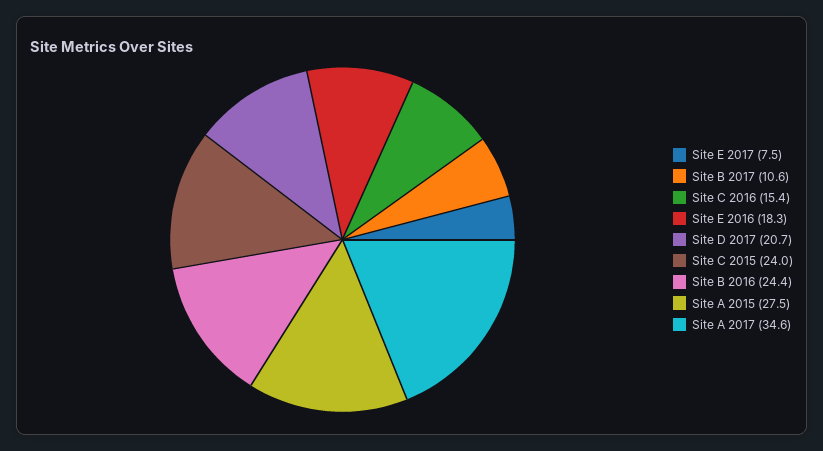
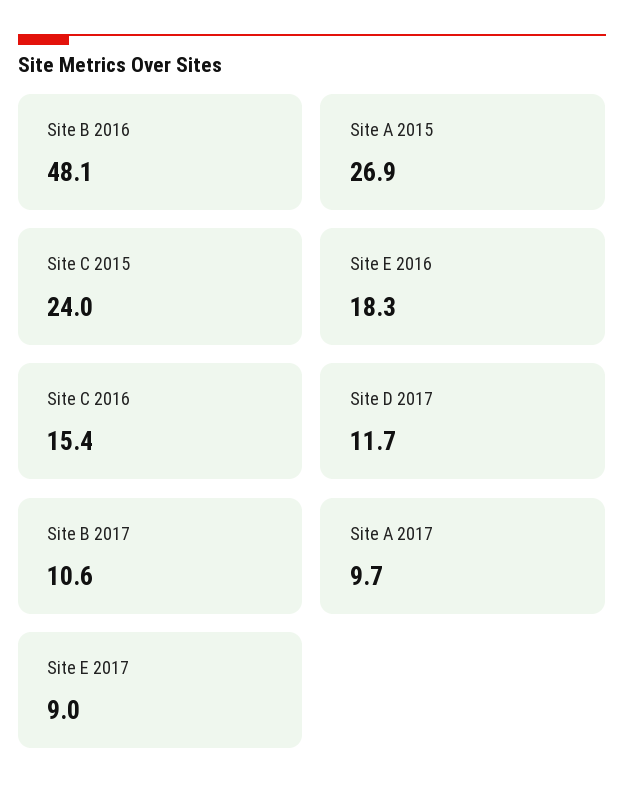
Site E 2017: 7.5 -> 9
Site D 2017: 20.7 -> 11.7
Site B 2016: 24.4 -> 48.1
Site A 2015: 27.5 -> 26.9
Site A 2017: 34.6 -> 9.7

